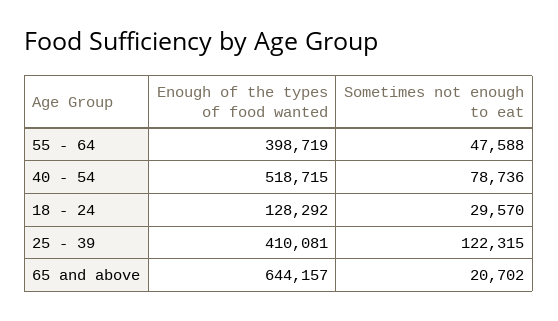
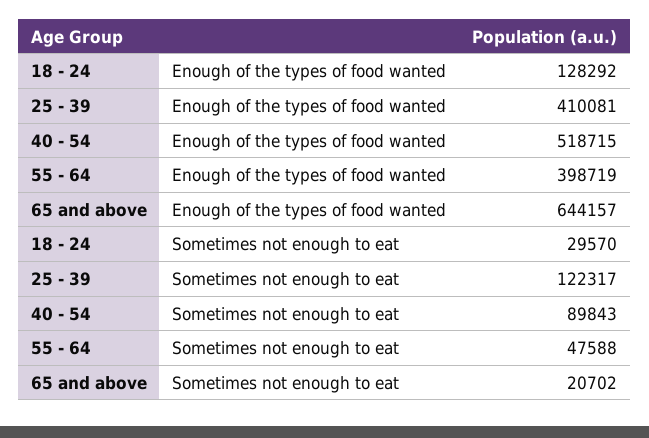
Sometimes not enough to eat, 40 - 54: 78736 -> 89843
Sometimes not enough to eat, 25 - 39: 122315 -> 122317

